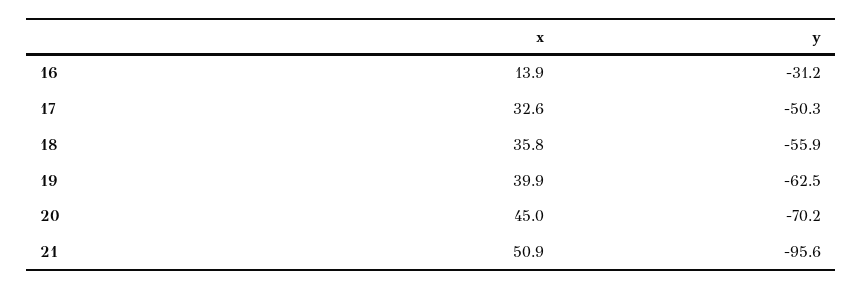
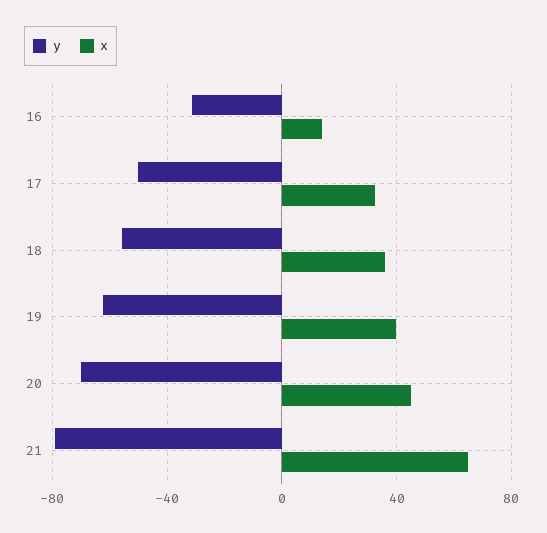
x, 21: 50.9 -> 65
y, 21: -95.6 -> -80

